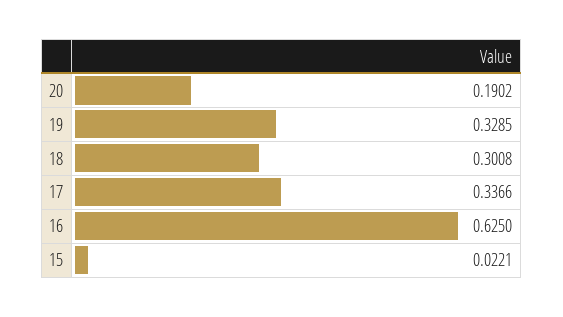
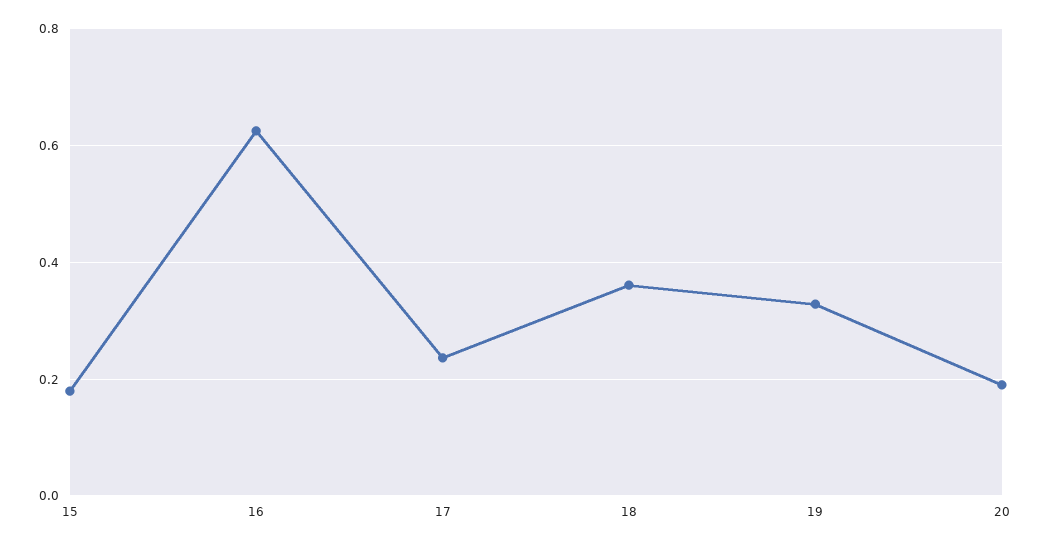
18: 0.3008 -> 0.36
17: 0.3366 -> 0.24
15: 0.0221 -> 0.18

